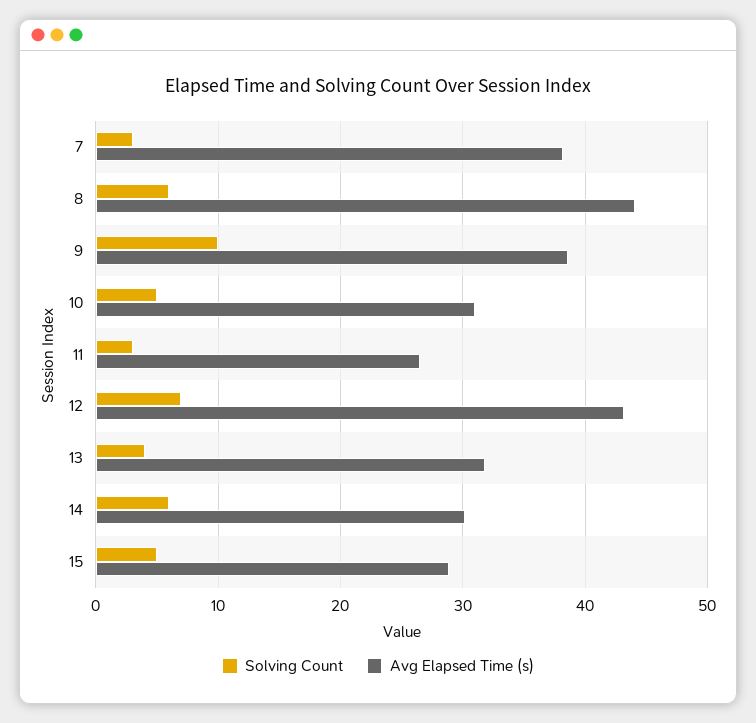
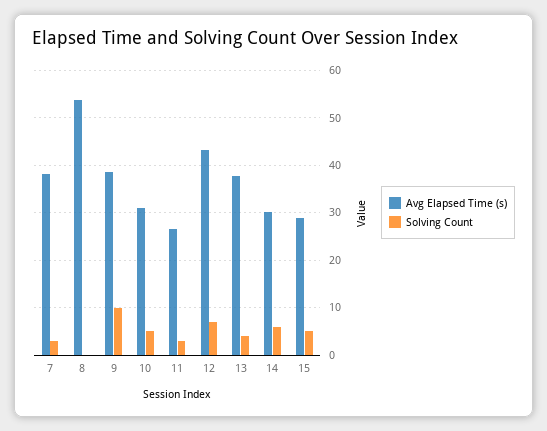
Solving Count, 8: 6 -> 0
Avg Elapsed Time (s), 8: 44 -> 54
Avg Elapsed Time (s), 13: 32 -> 38

